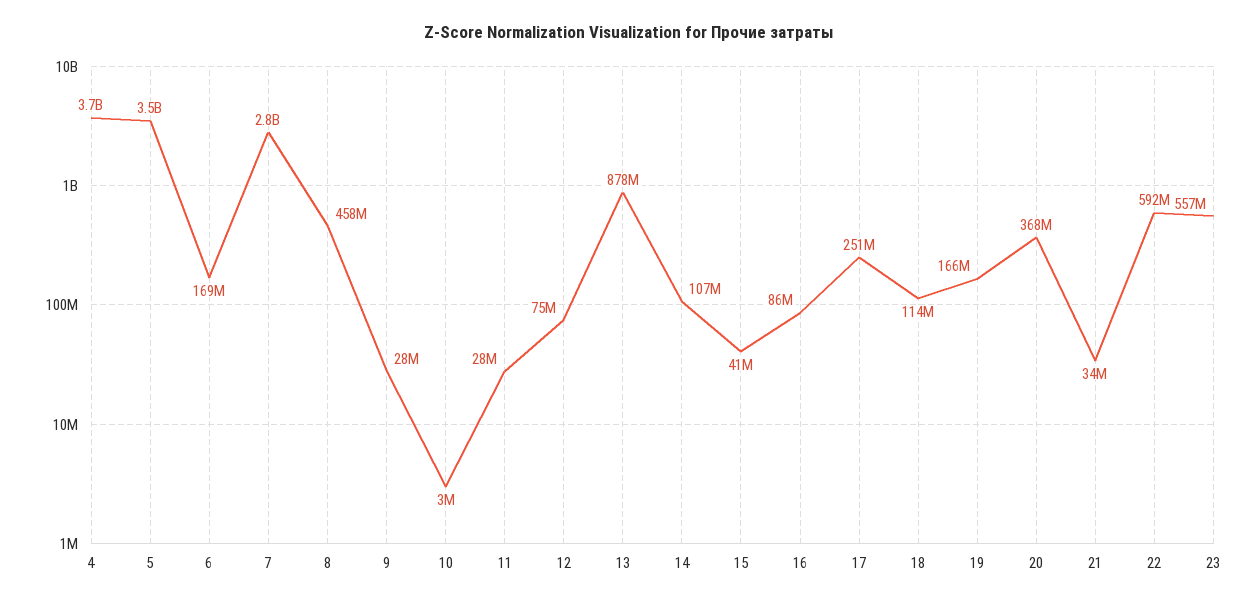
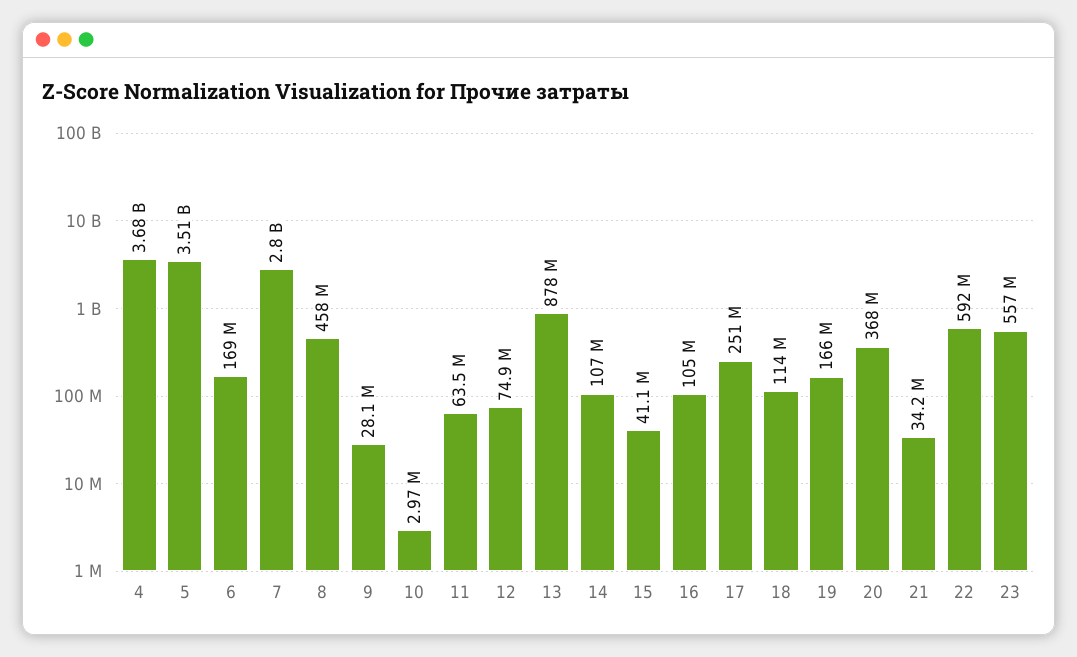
11: 28000000 -> 63500000
16: 86000000 -> 105000000

